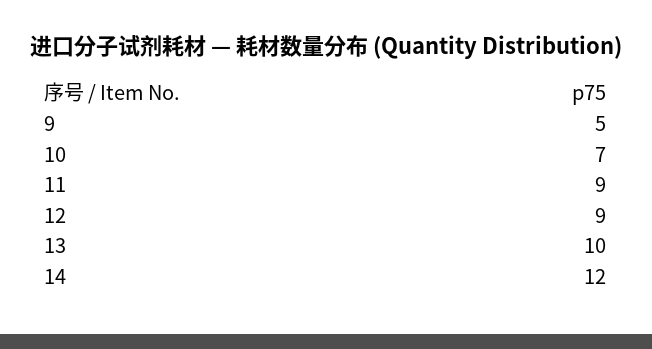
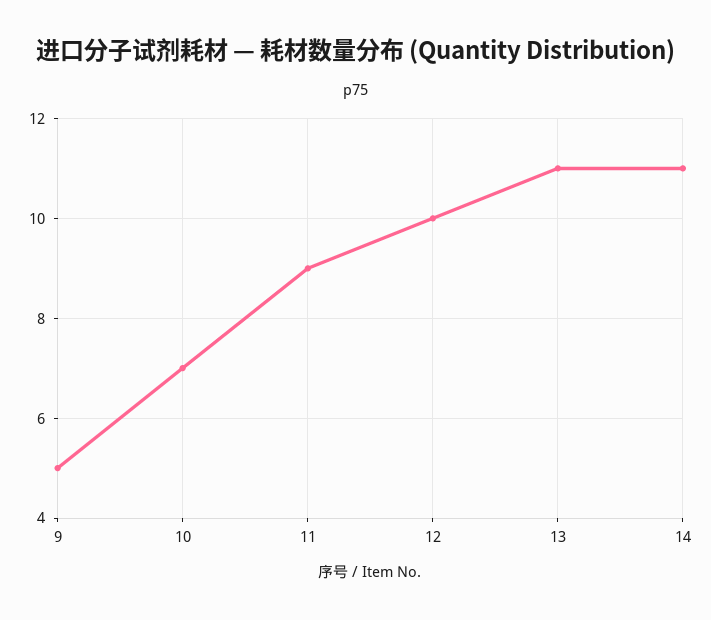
12: 9 -> 10
13: 10 -> 11
14: 12 -> 11

